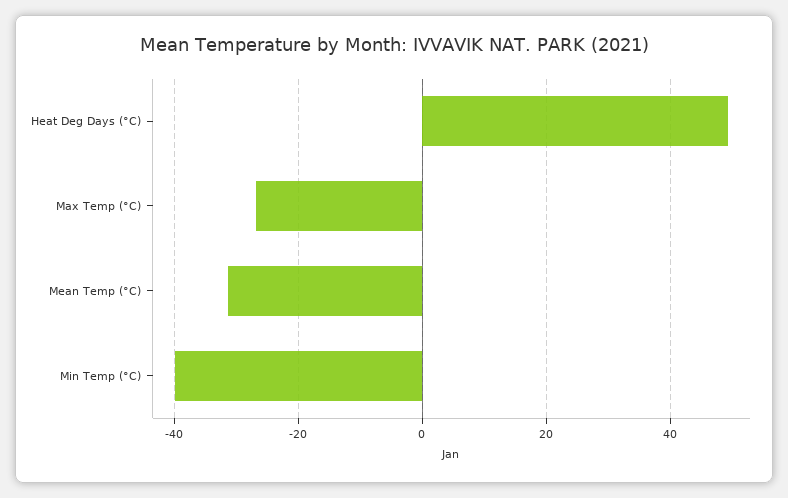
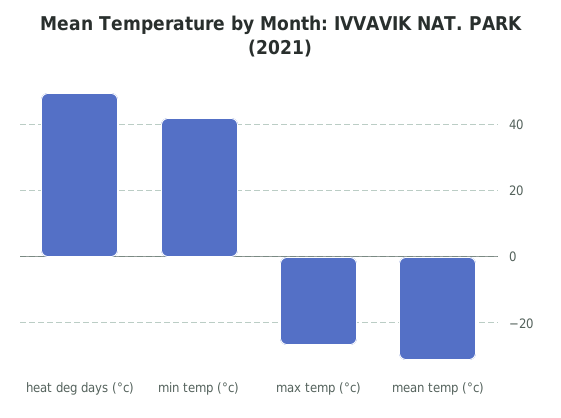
Min Temp (°C): -40 -> 42

